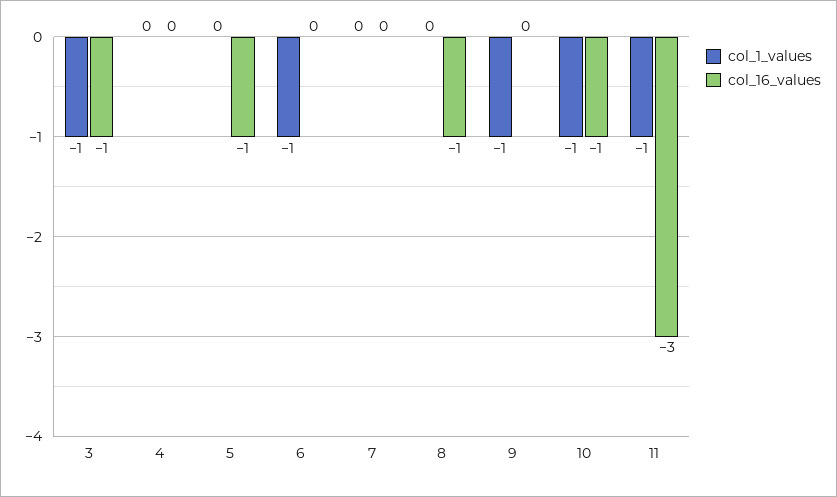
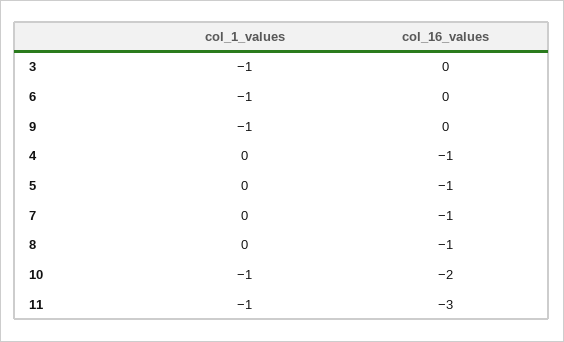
col_16_values, 3: -1 -> 0
col_16_values, 4: 0 -> -1
col_16_values, 7: 0 -> -1
col_16_values, 10: -1 -> -2

